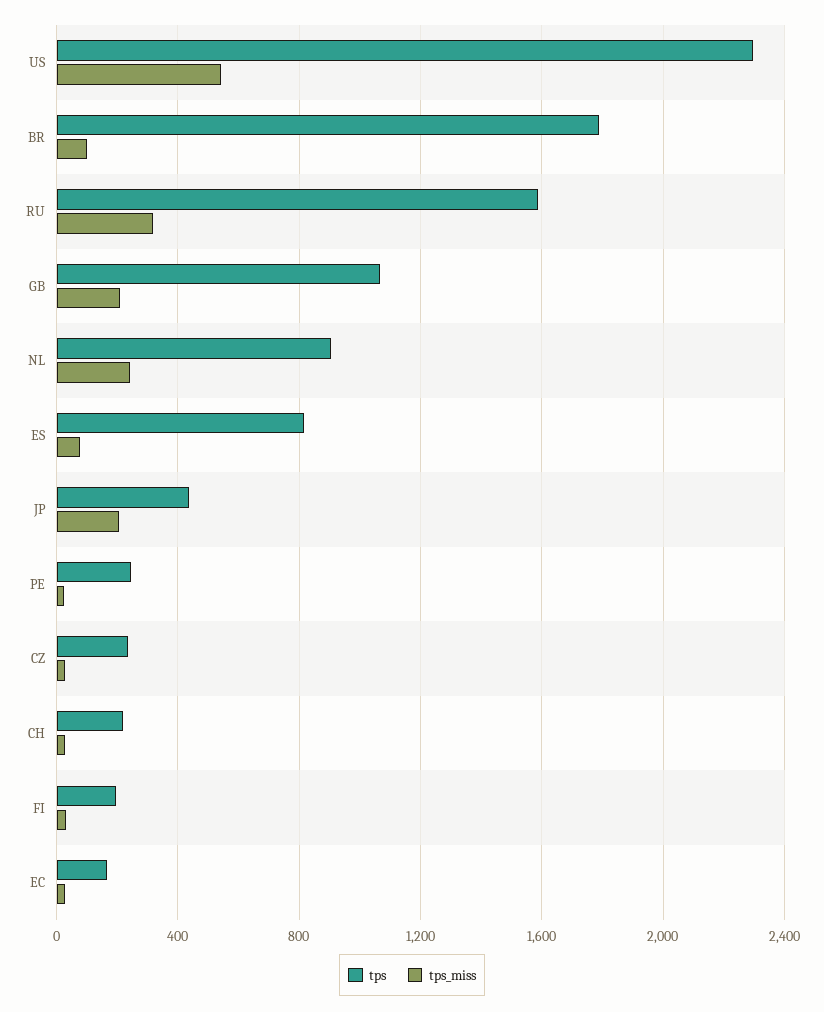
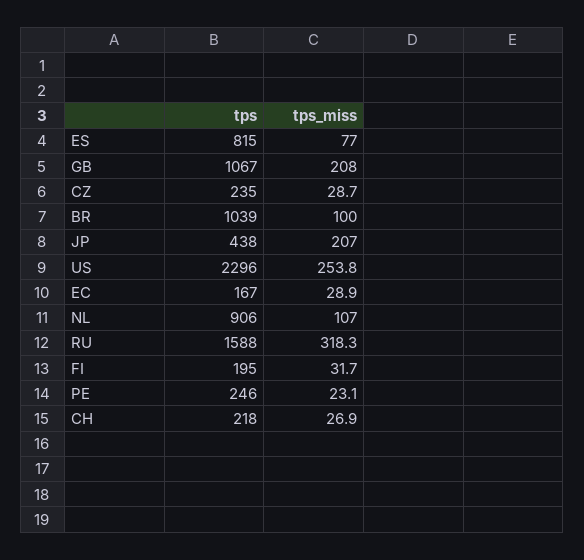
tps_miss, US: 550 -> 253.8
tps, BR: 1800 -> 1039
tps_miss, NL: 250 -> 107

